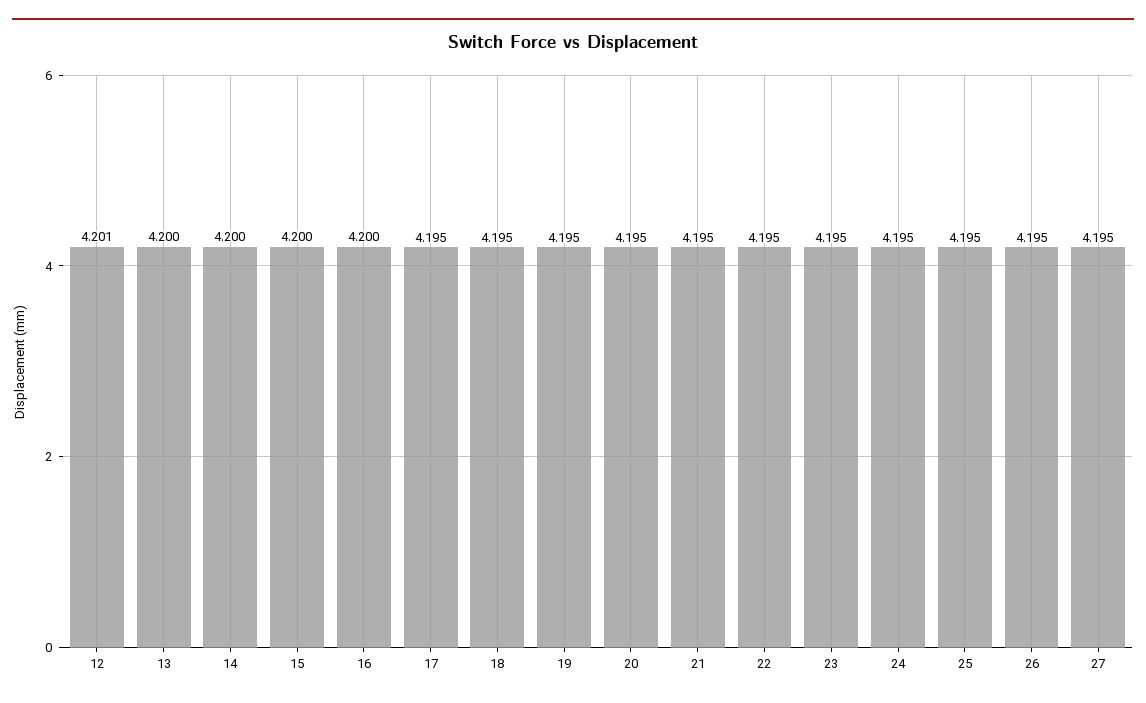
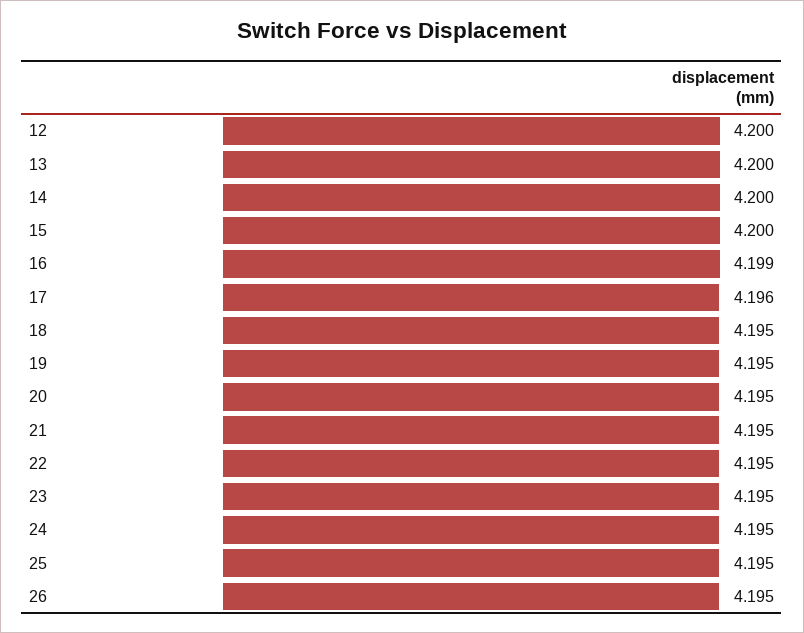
12: 4.201 -> 4.2
16: 4.2 -> 4.199
17: 4.195 -> 4.196
27: 4.195 -> none

